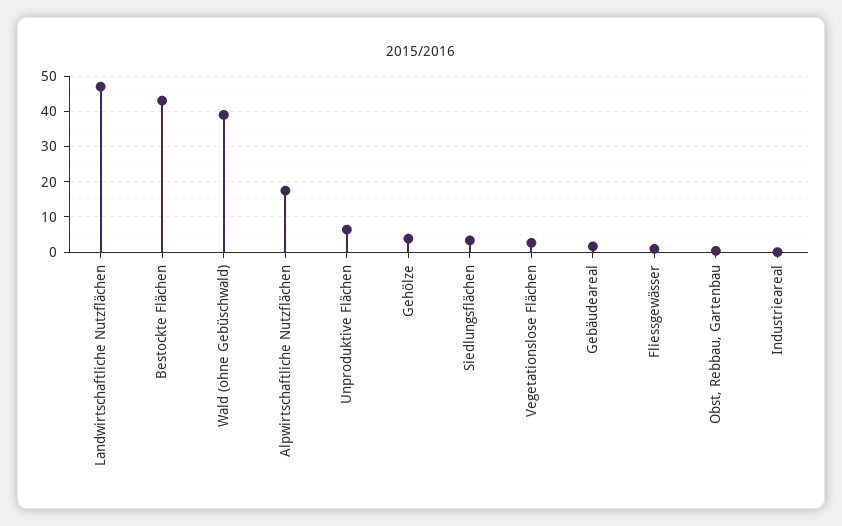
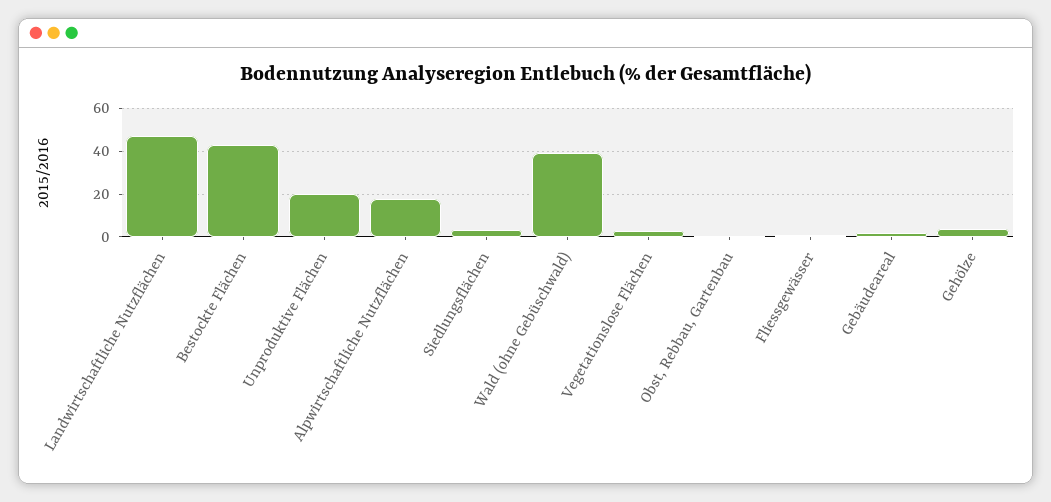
Unproduktive Flächen: 6 -> 20
Industrieareal: 0 -> none

